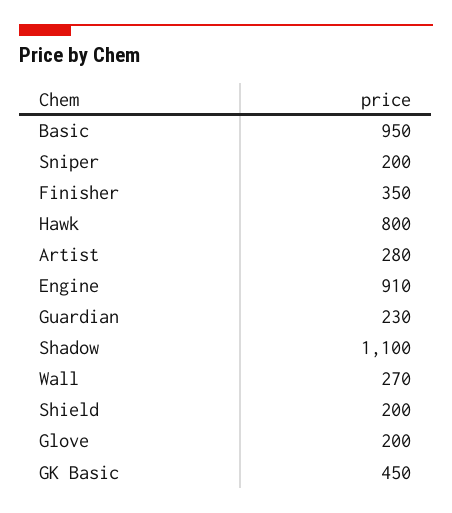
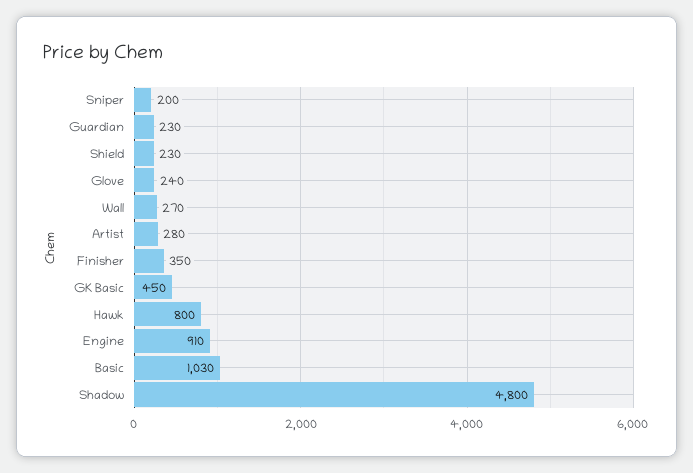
Basic: 950 -> 1030
Shadow: 1100 -> 4800
Shield: 200 -> 230
Glove: 200 -> 240

